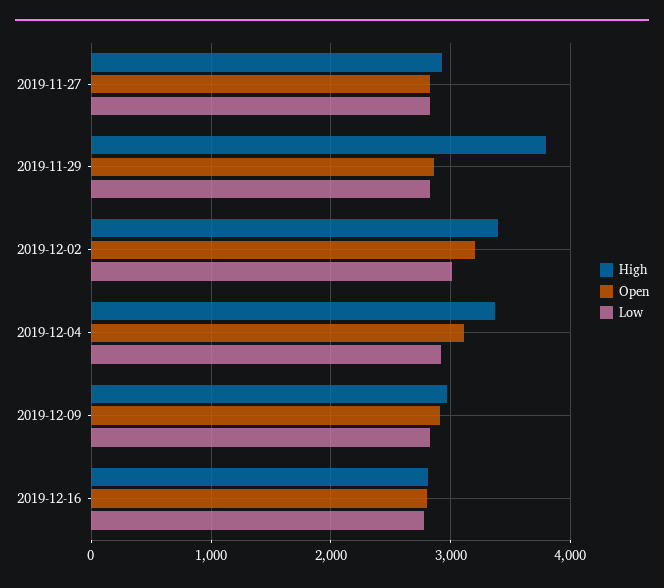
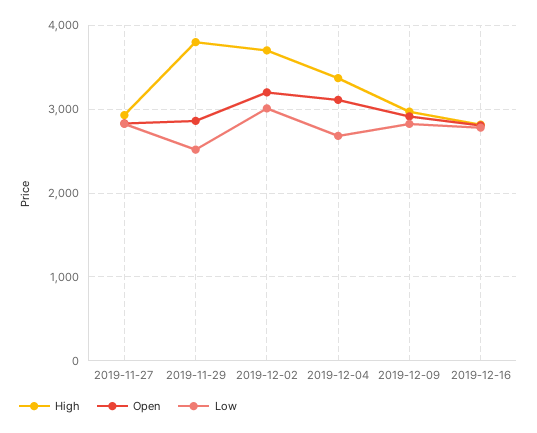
Low, 2019-11-29: 2800 -> 2500
High, 2019-12-02: 3400 -> 3700
Low, 2019-12-04: 2900 -> 2700

